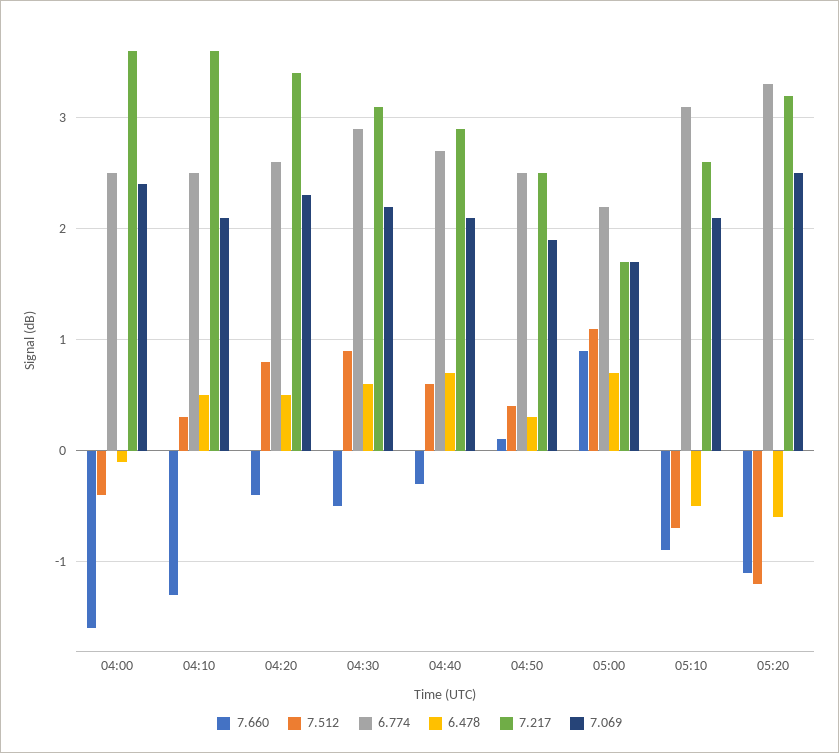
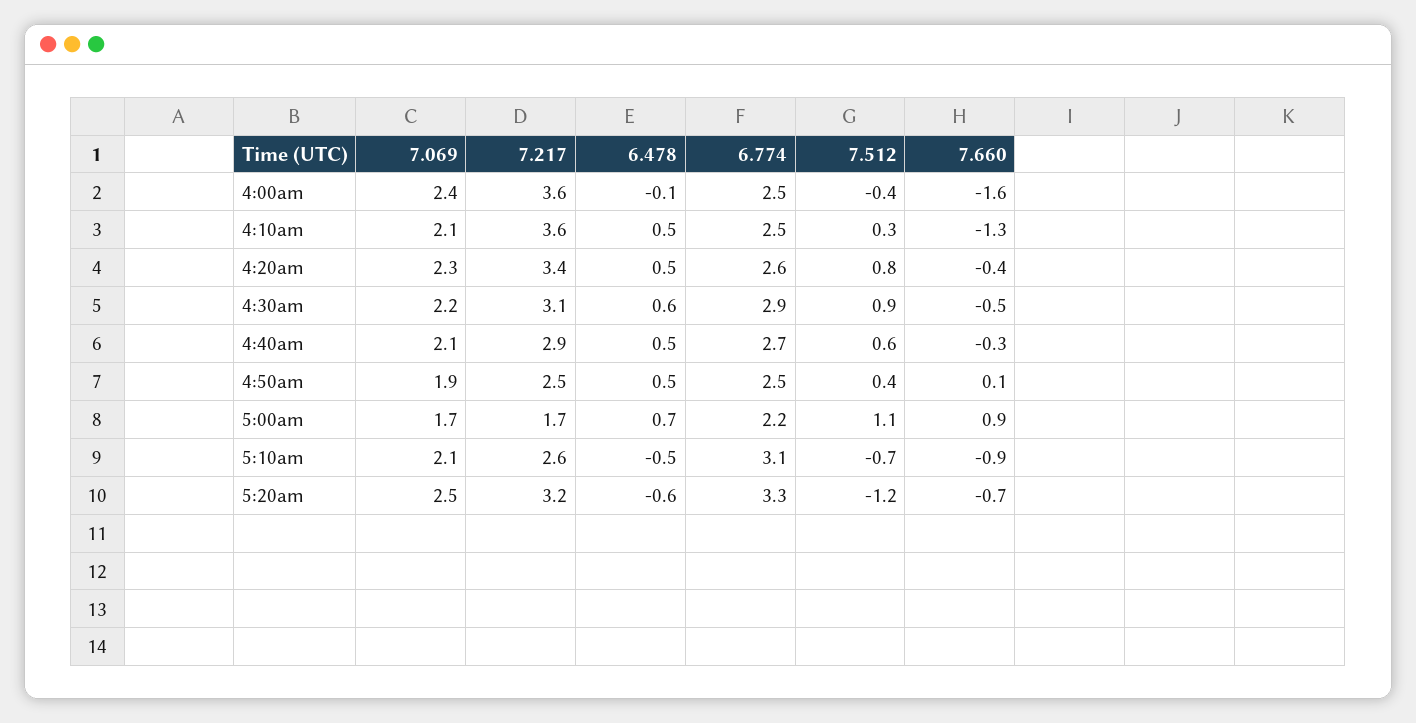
6.478, 04:40: 0.7 -> 0.5
6.478, 04:50: 0.3 -> 0.5
7.660, 05:20: -1.1 -> -0.7

